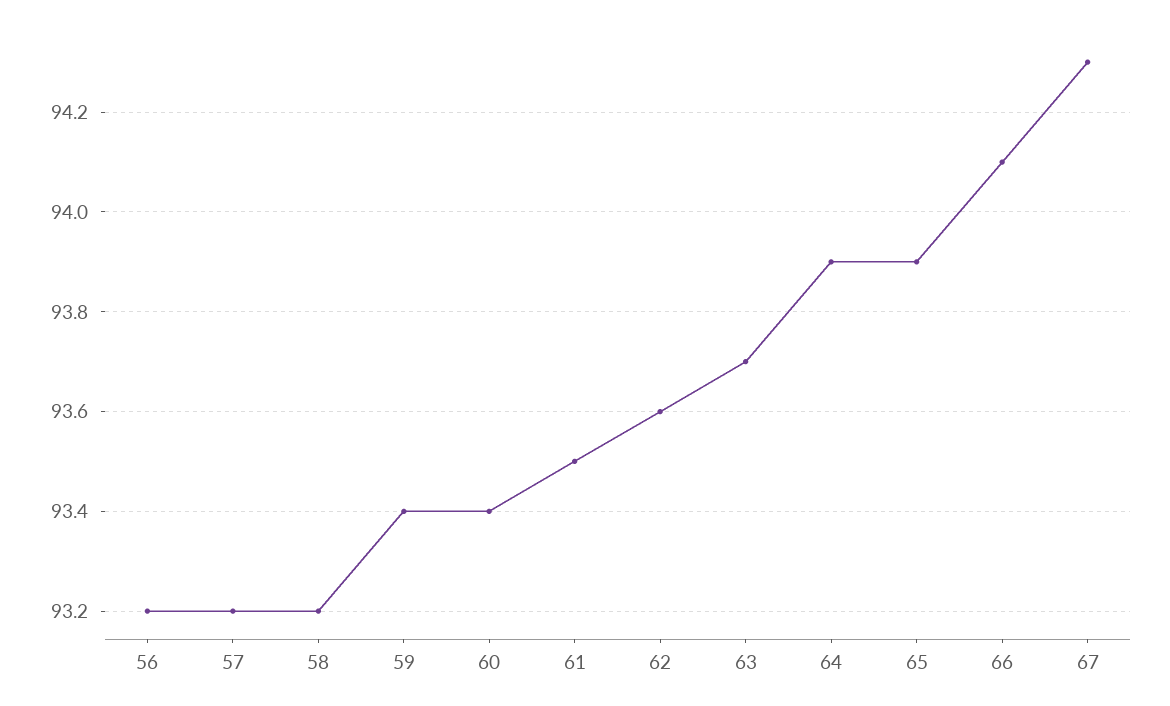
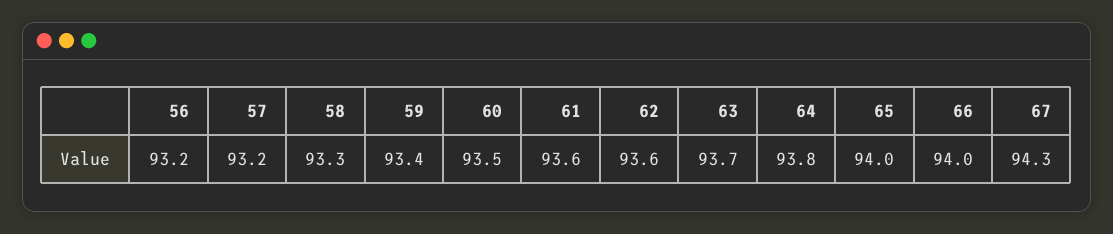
58: 93.2 -> 93.3
60: 93.4 -> 93.5
61: 93.5 -> 93.6
64: 93.9 -> 93.8
65: 93.9 -> 94
66: 94.1 -> 94

